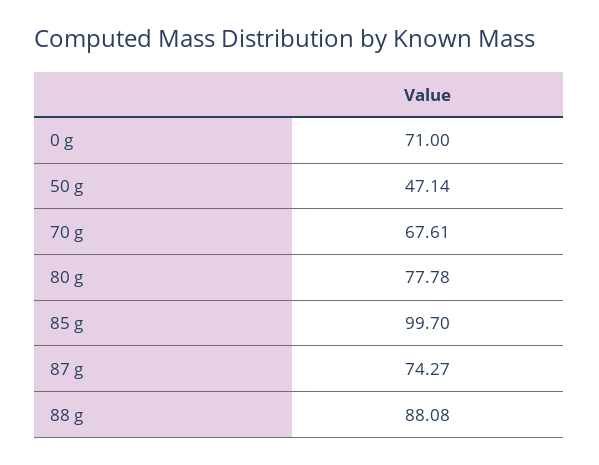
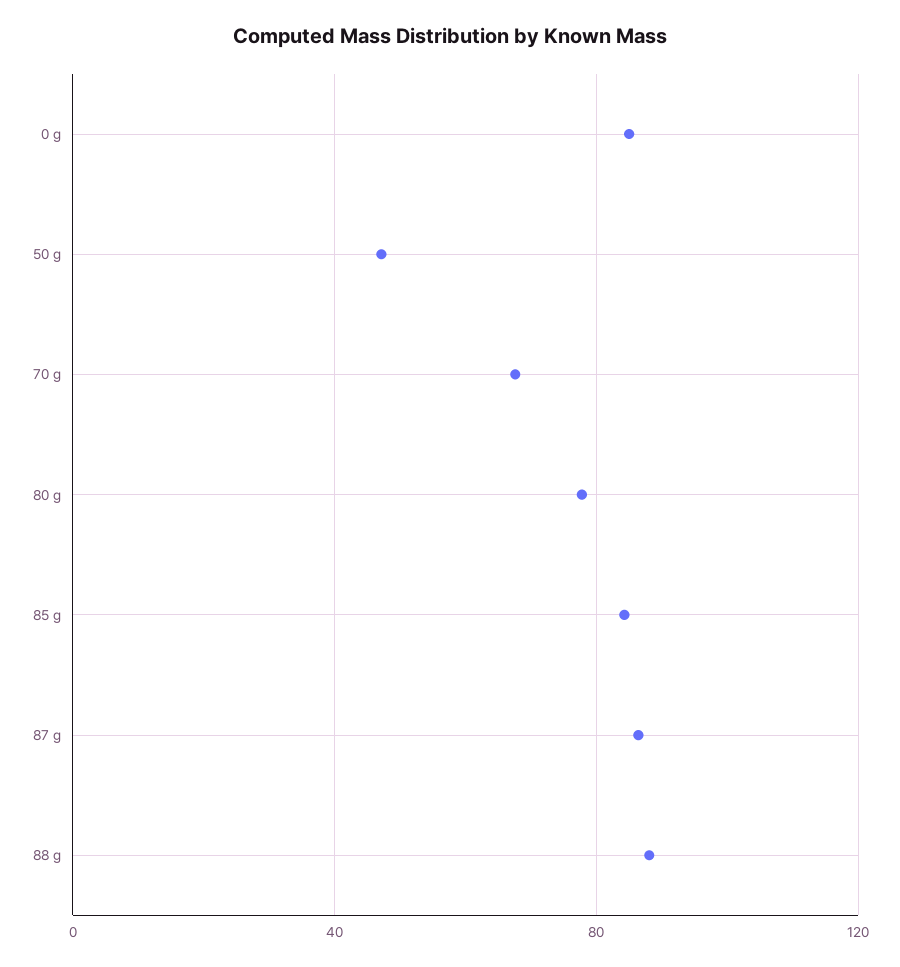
0 g: 71 -> 85
85 g: 99.7 -> 85
87 g: 74.27 -> 85

